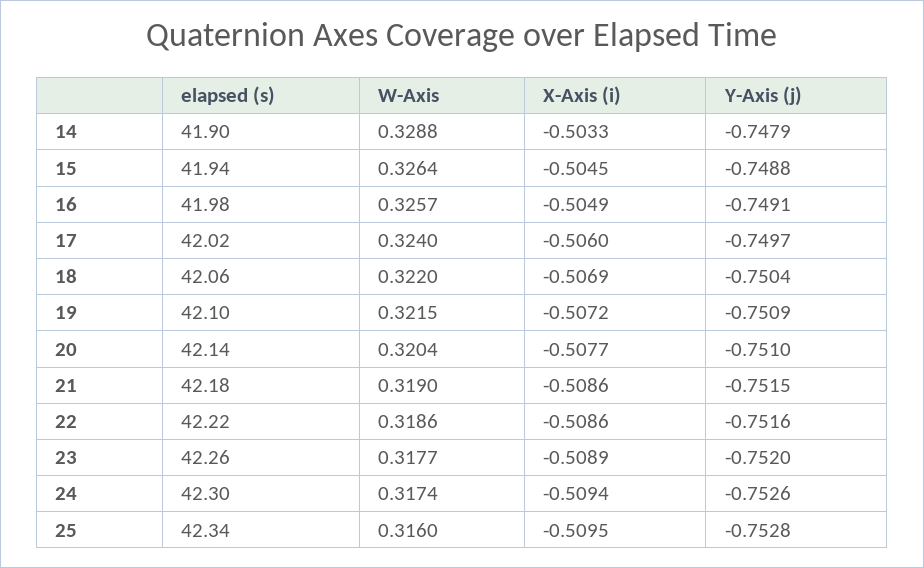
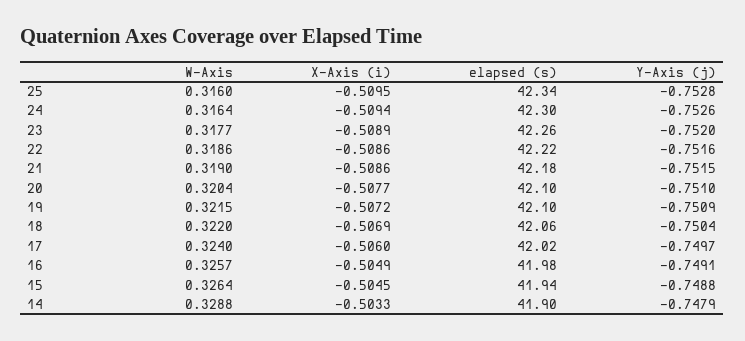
elapsed (s), 20: 42.14 -> 42.1
W-Axis, 24: 0.3174 -> 0.3164

